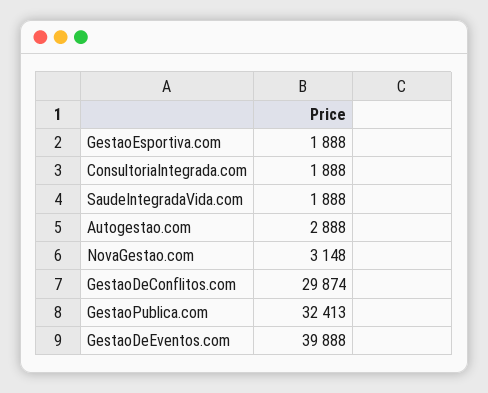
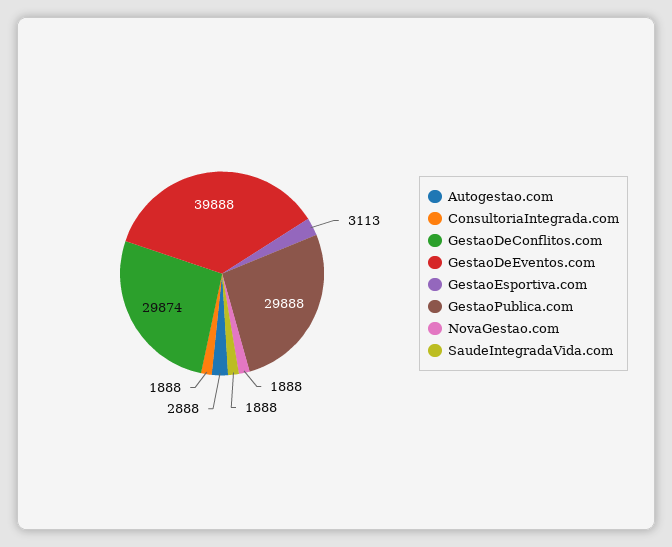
GestaoEsportiva.com: 1888 -> 3113
NovaGestao.com: 3148 -> 1888
GestaoPublica.com: 32413 -> 29888

